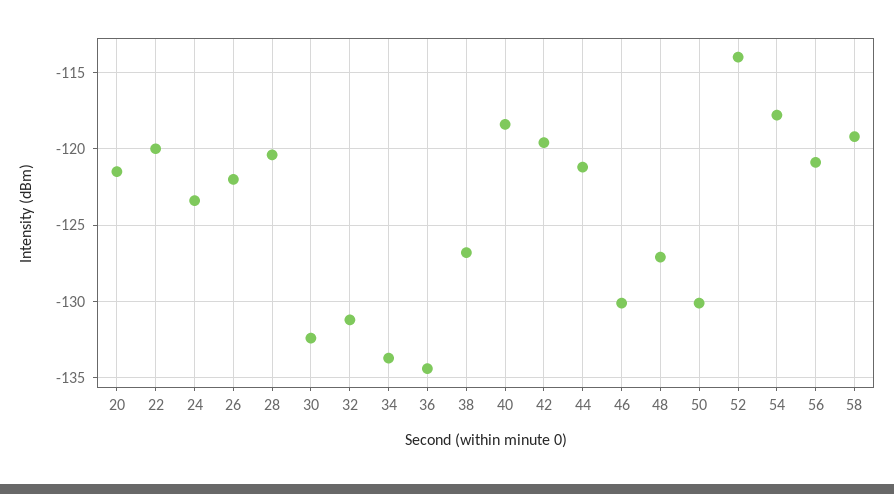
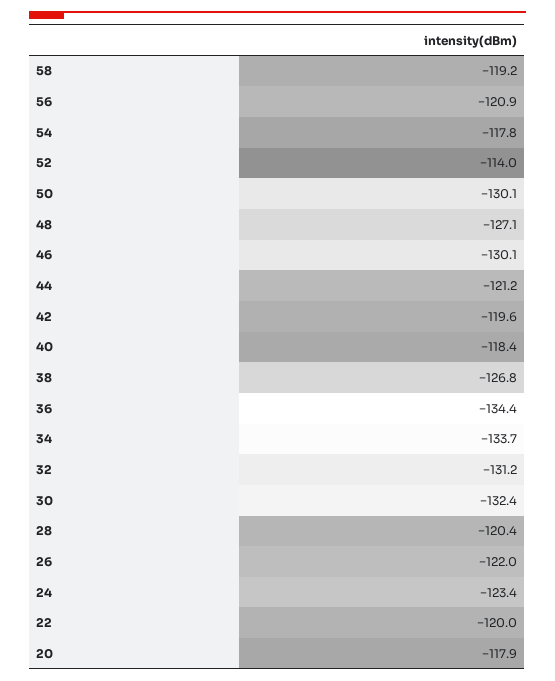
20: -121.5 -> -117.9

